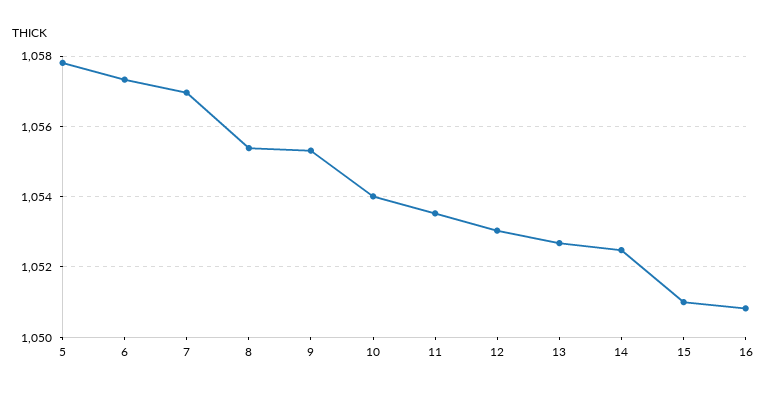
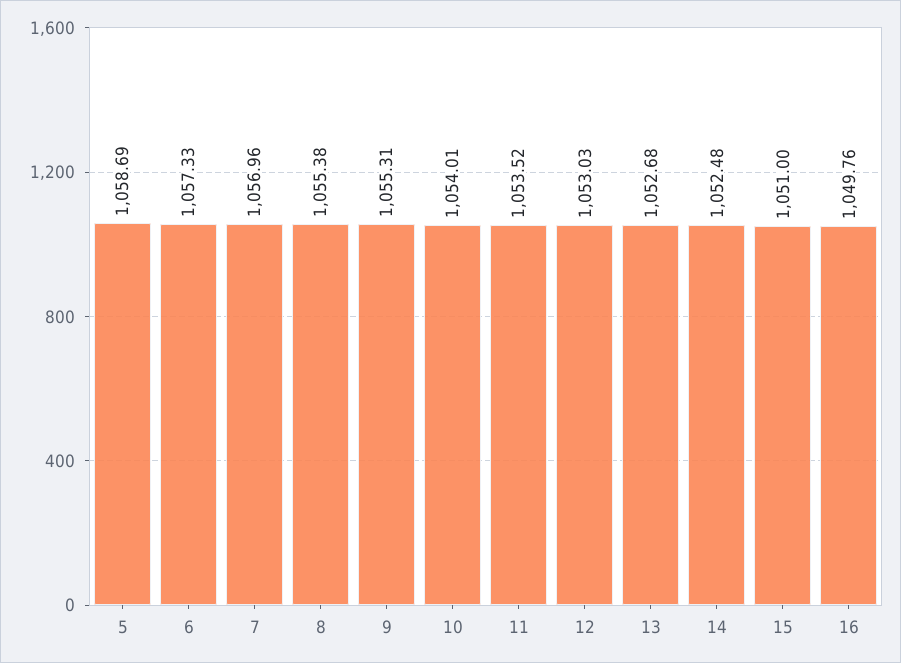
5: 1057.8 -> 1058.69
16: 1050.8 -> 1049.76

